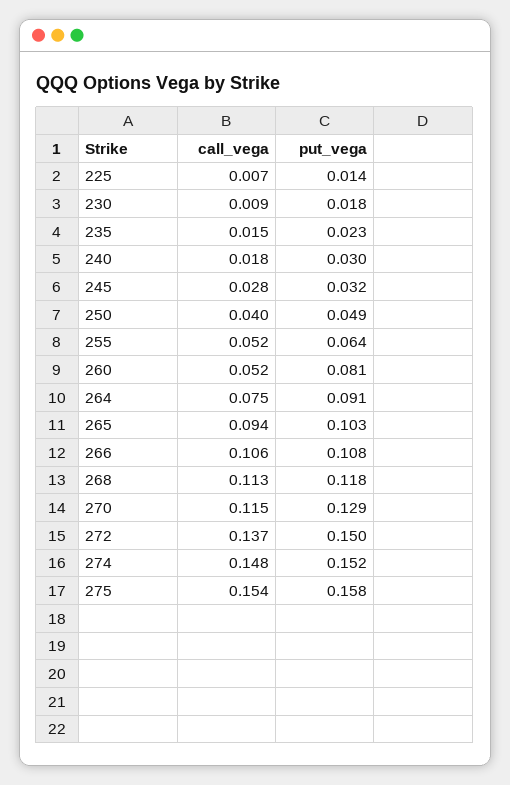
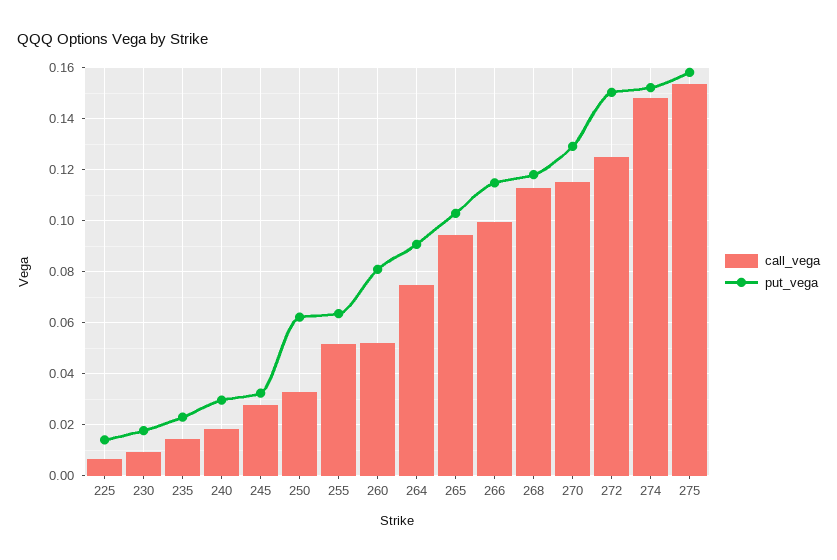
call_vega, 250: 0.04 -> 0.0325
put_vega, 250: 0.049 -> 0.0625
call_vega, 266: 0.106 -> 0.1
put_vega, 266: 0.108 -> 0.115
call_vega, 272: 0.137 -> 0.125

